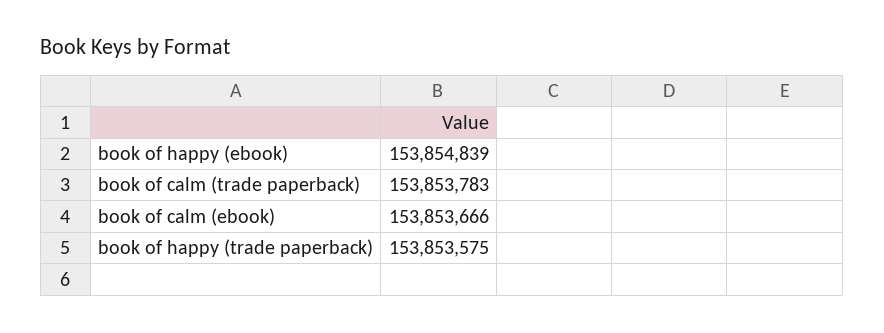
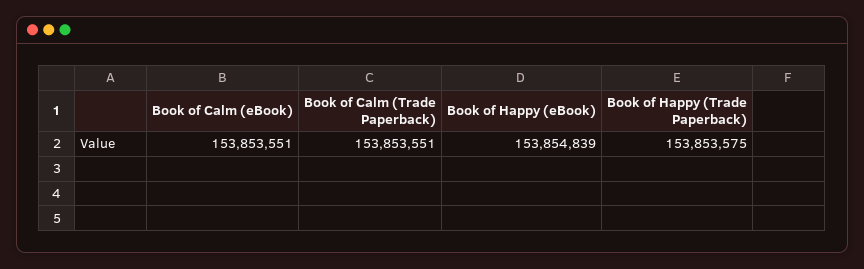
book of calm (trade paperback): 153853783 -> 153853551
book of calm (ebook): 153853666 -> 153853551

